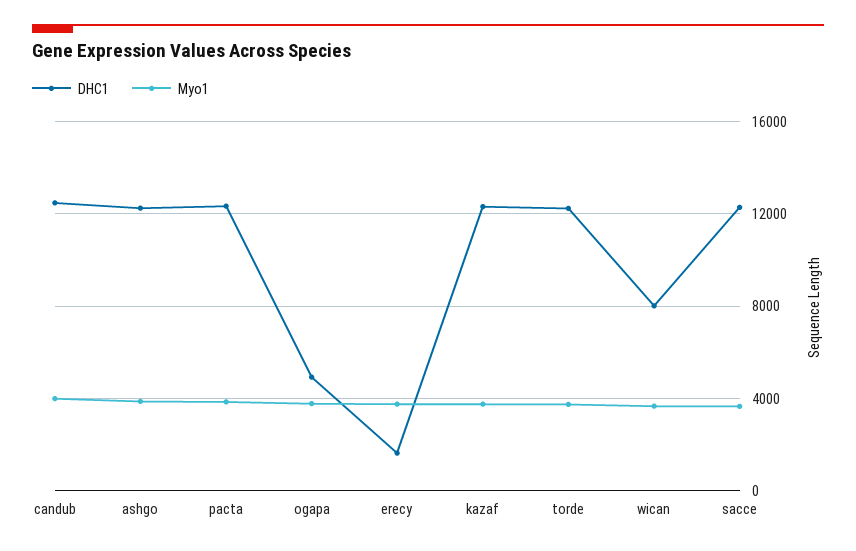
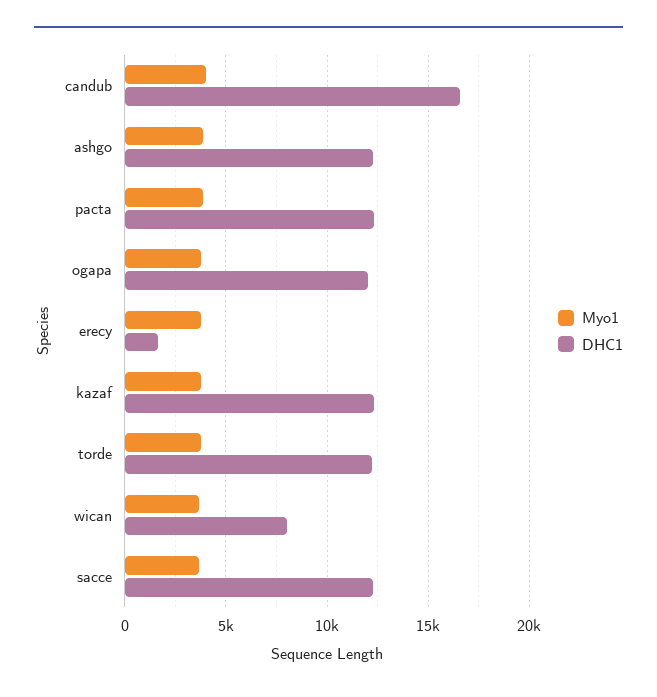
DHC1, candub: 12500 -> 16500
DHC1, ogapa: 5000 -> 12000

